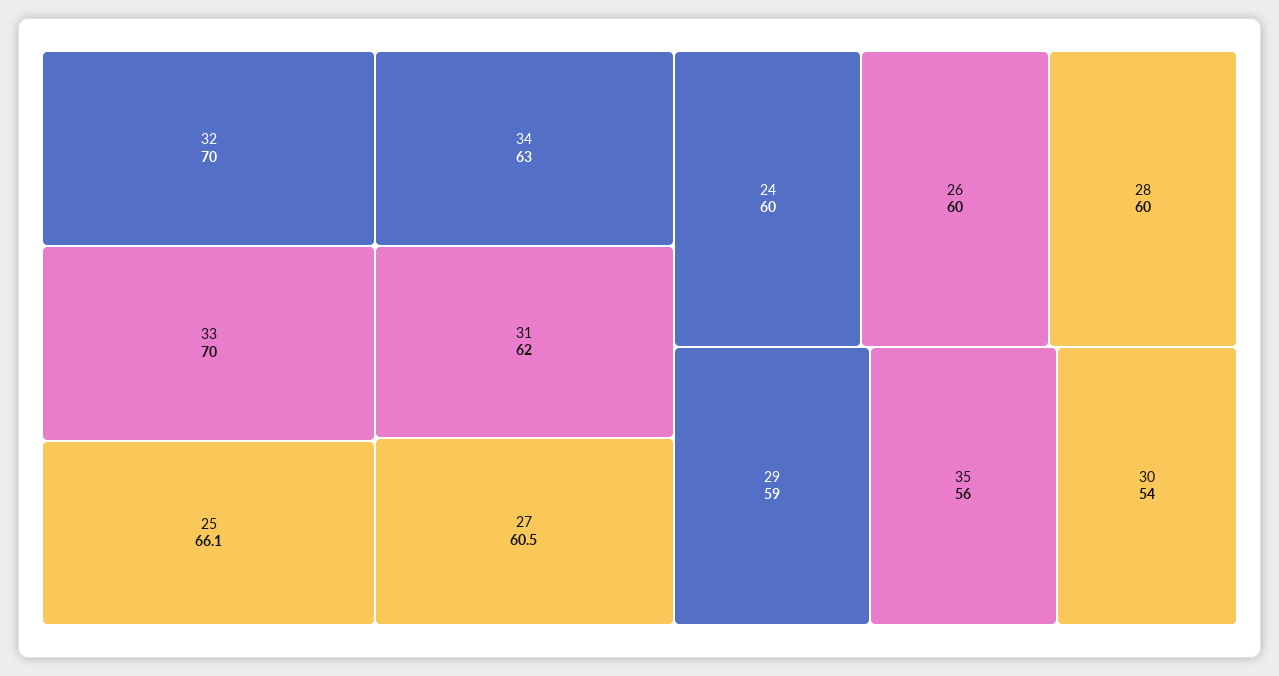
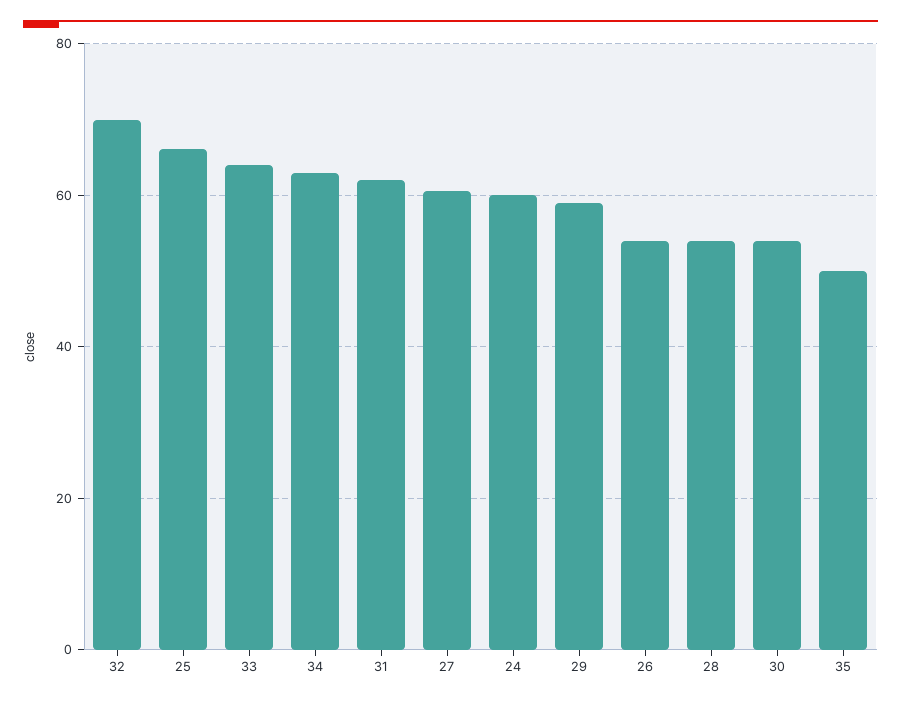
33: 70 -> 64
26: 60 -> 54
28: 60 -> 54
35: 56 -> 50

